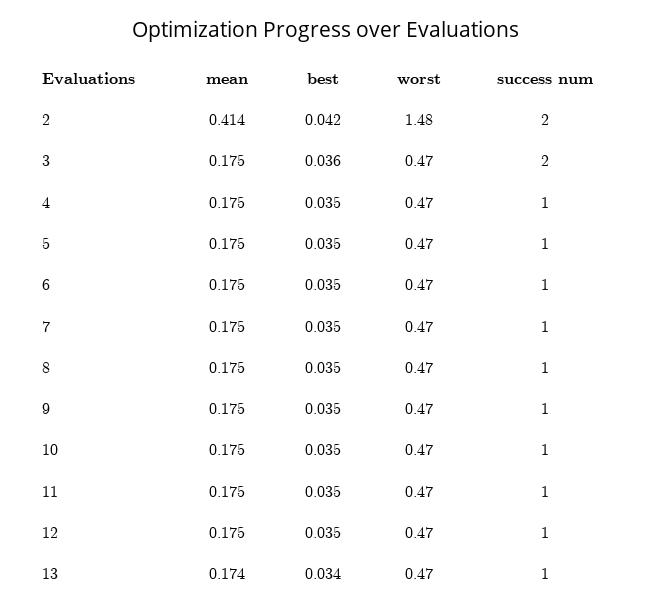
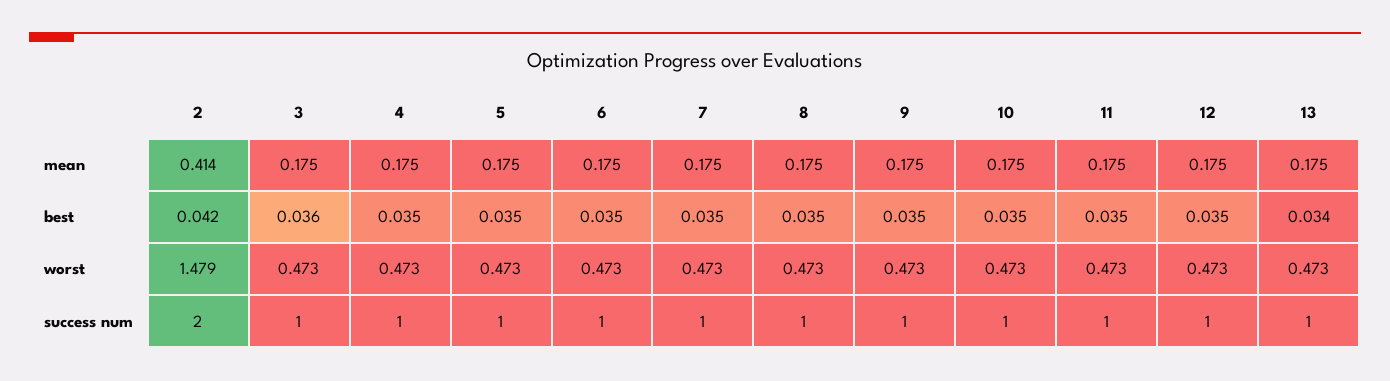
success num, 3: 2 -> 1
mean, 13: 0.174 -> 0.175

